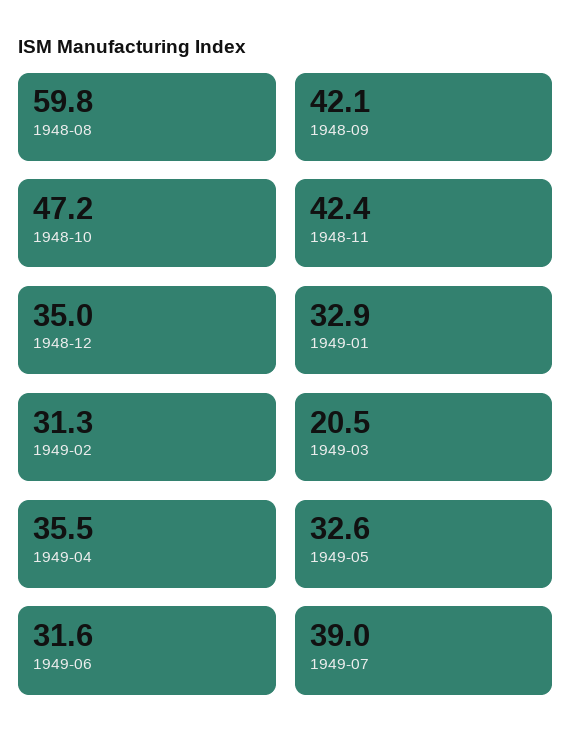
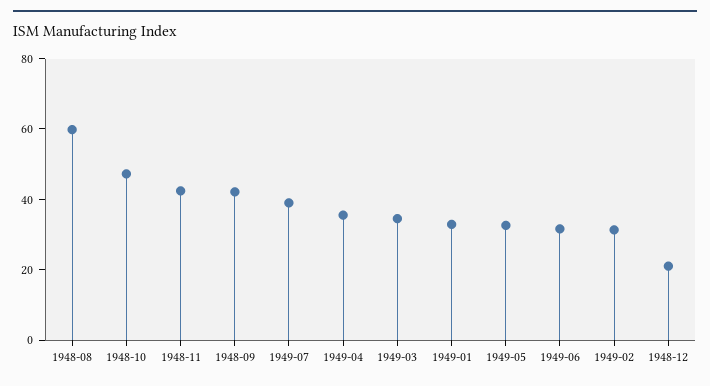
1948-12: 35 -> 20
1949-03: 20.5 -> 35

